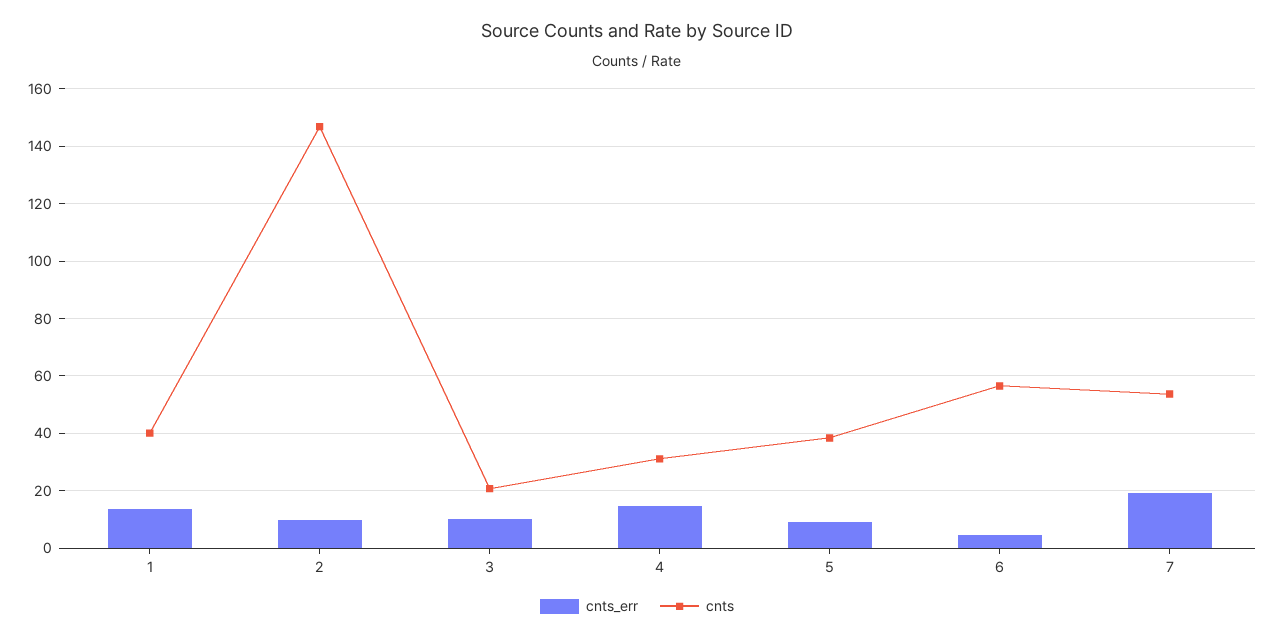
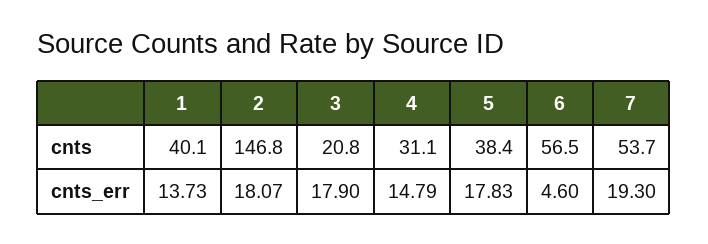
cnts_err, 2: 10 -> 18.07
cnts_err, 3: 10 -> 17.9
cnts_err, 5: 10 -> 17.83

